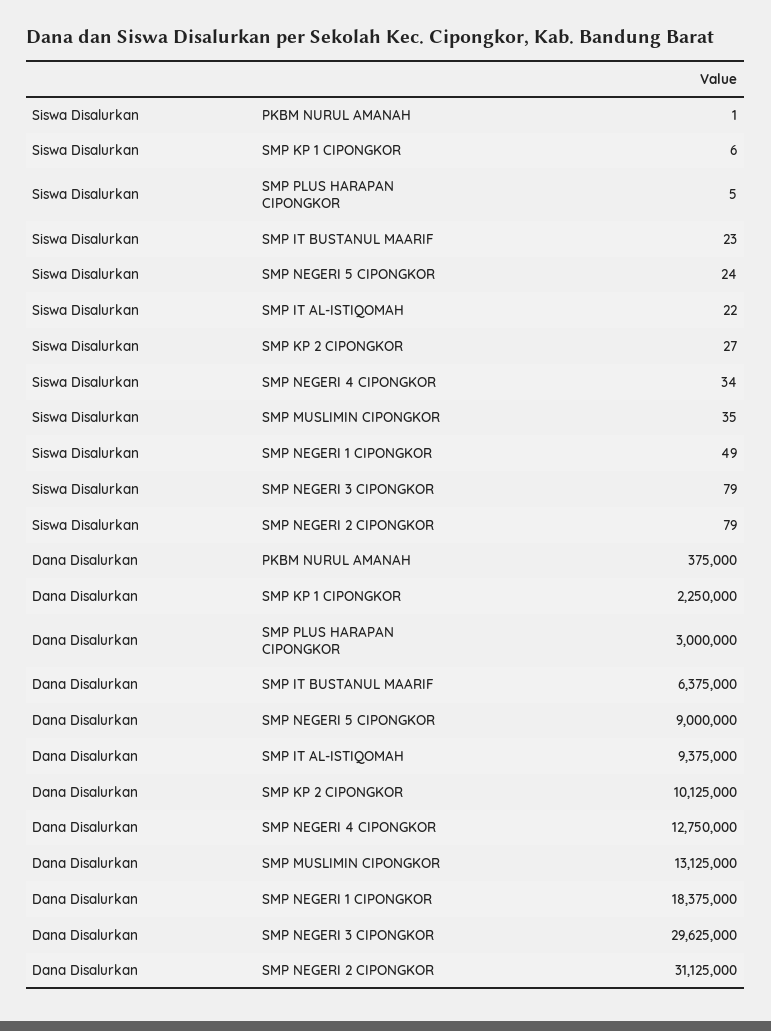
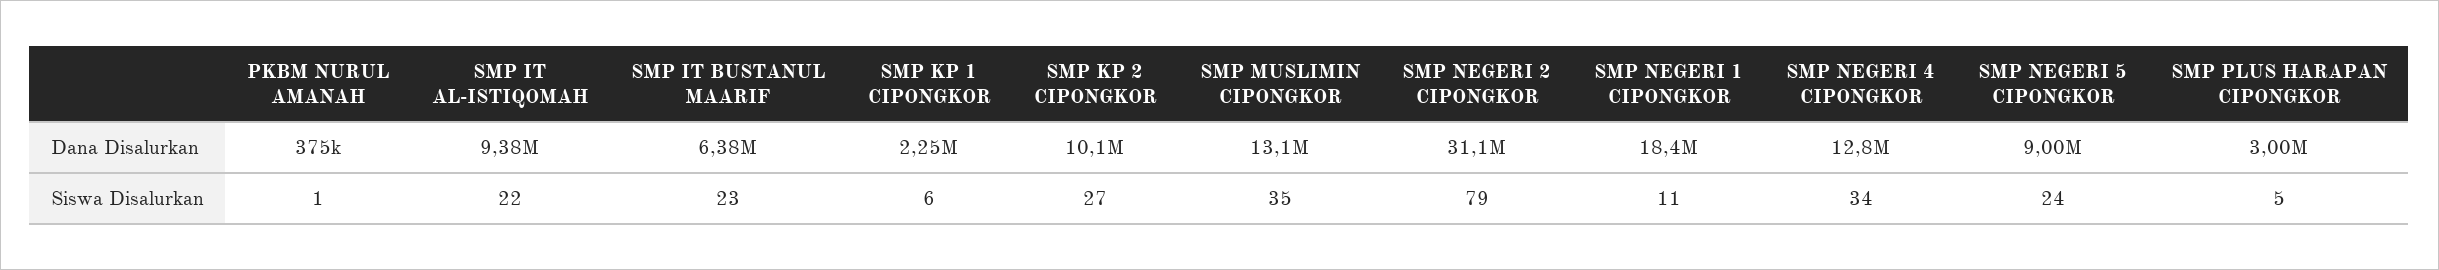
Siswa Disalurkan, SMP NEGERI 1 CIPONGKOR: 49 -> 11
Siswa Disalurkan, SMP NEGERI 3 CIPONGKOR: 79 -> none
Dana Disalurkan, SMP NEGERI 3 CIPONGKOR: 29625000 -> none

